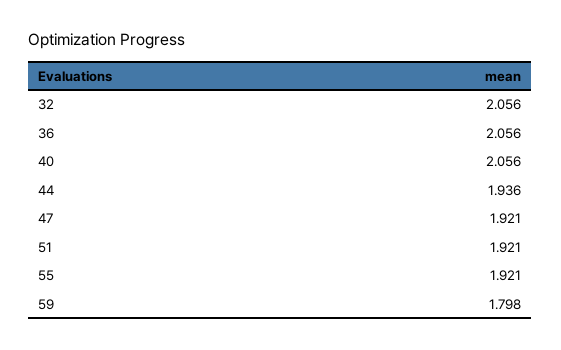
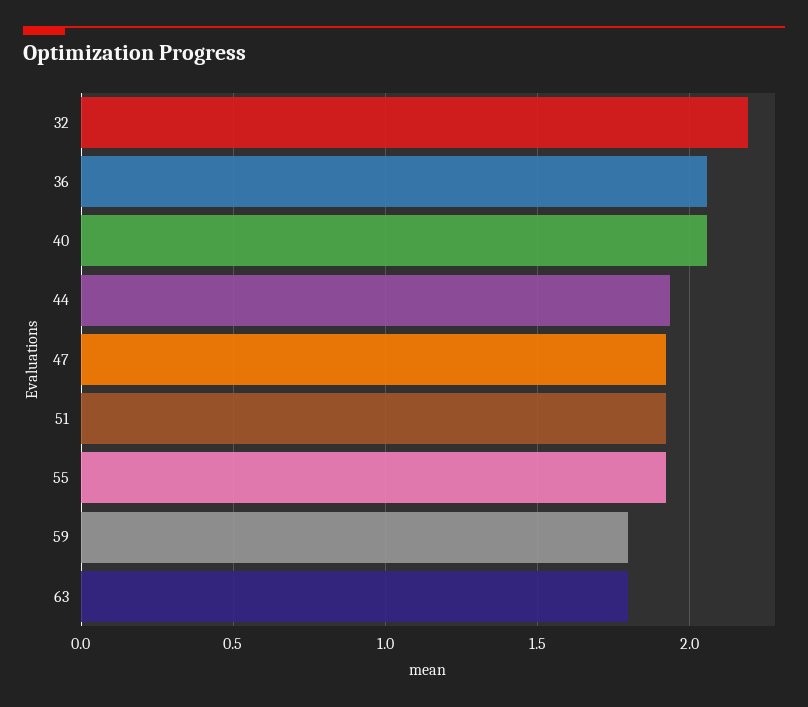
32: 2.056 -> 2.2
63: none -> 1.8

